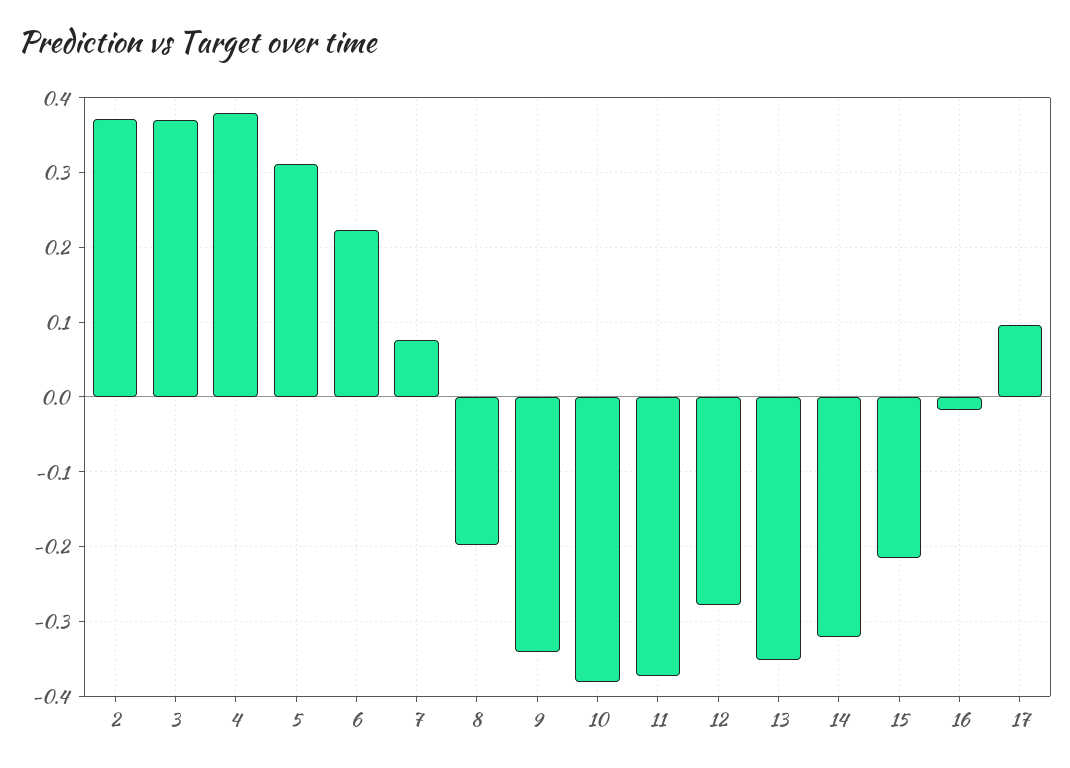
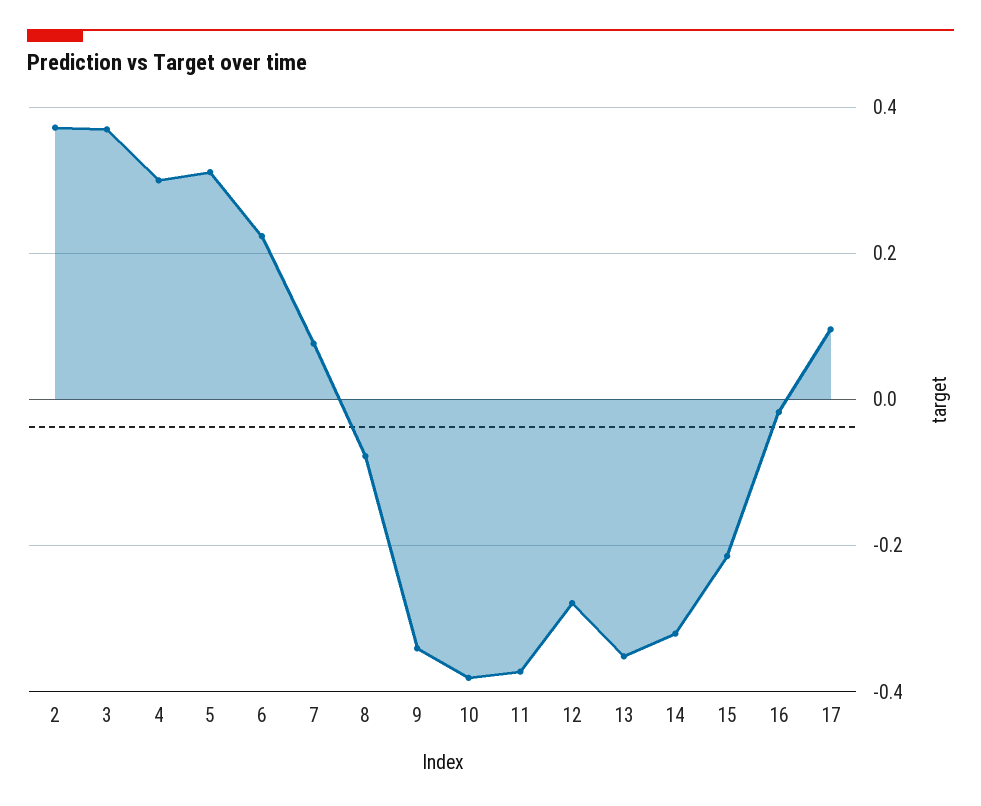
4: 0.38 -> 0.3
8: -0.2 -> -0.08

